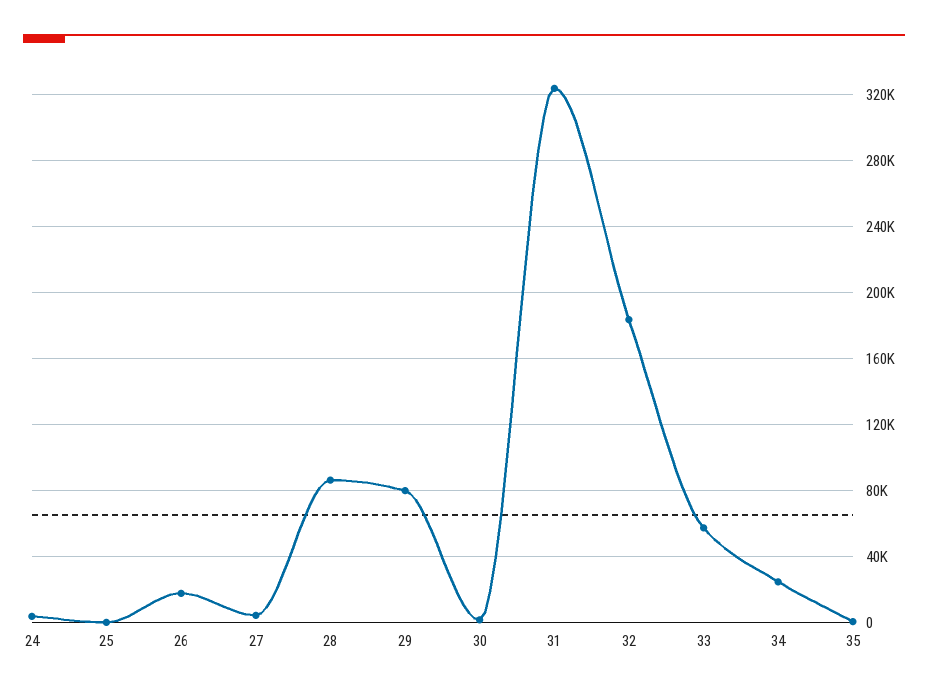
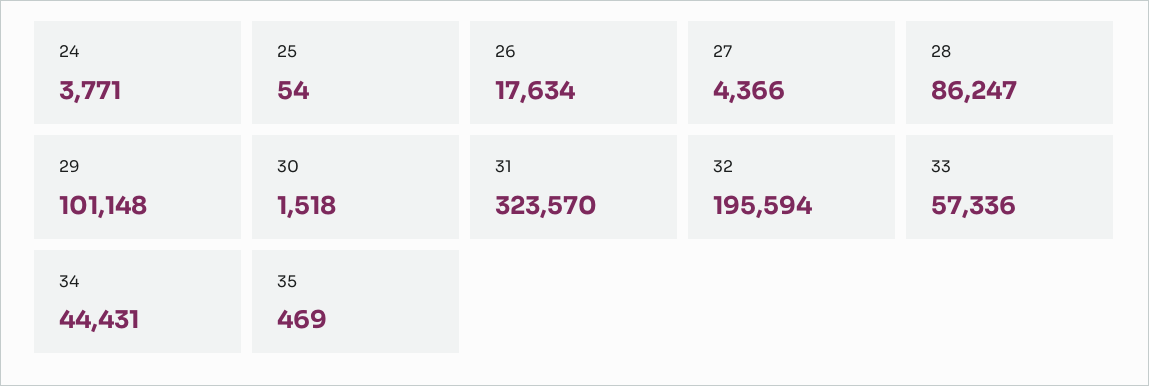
29: 80000 -> 101148
32: 185000 -> 195594
34: 25000 -> 44431

